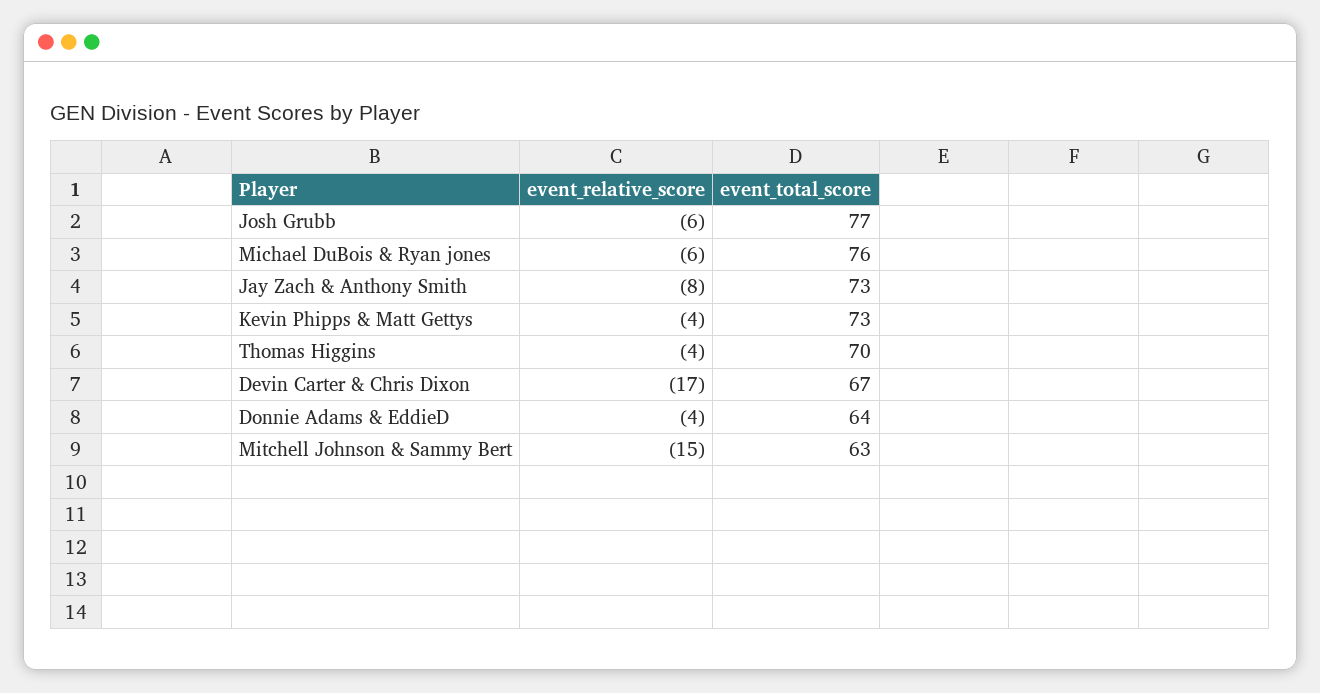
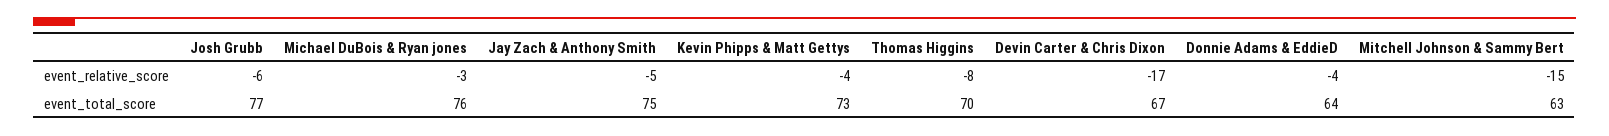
event_relative_score, Michael DuBois & Ryan jones: -6 -> -3
event_relative_score, Jay Zach & Anthony Smith: -8 -> -5
event_total_score, Jay Zach & Anthony Smith: 73 -> 75
event_relative_score, Thomas Higgins: -4 -> -8

